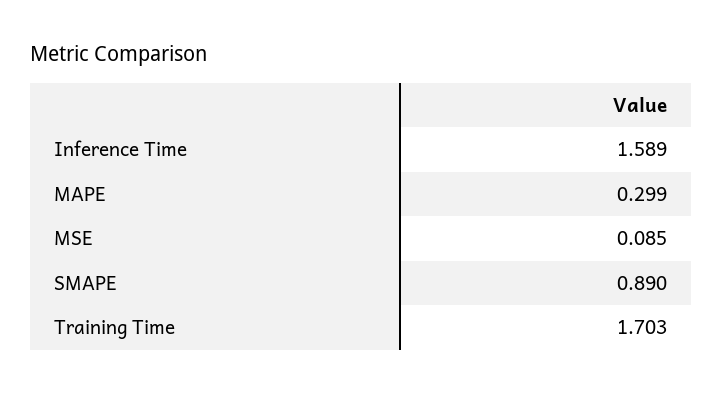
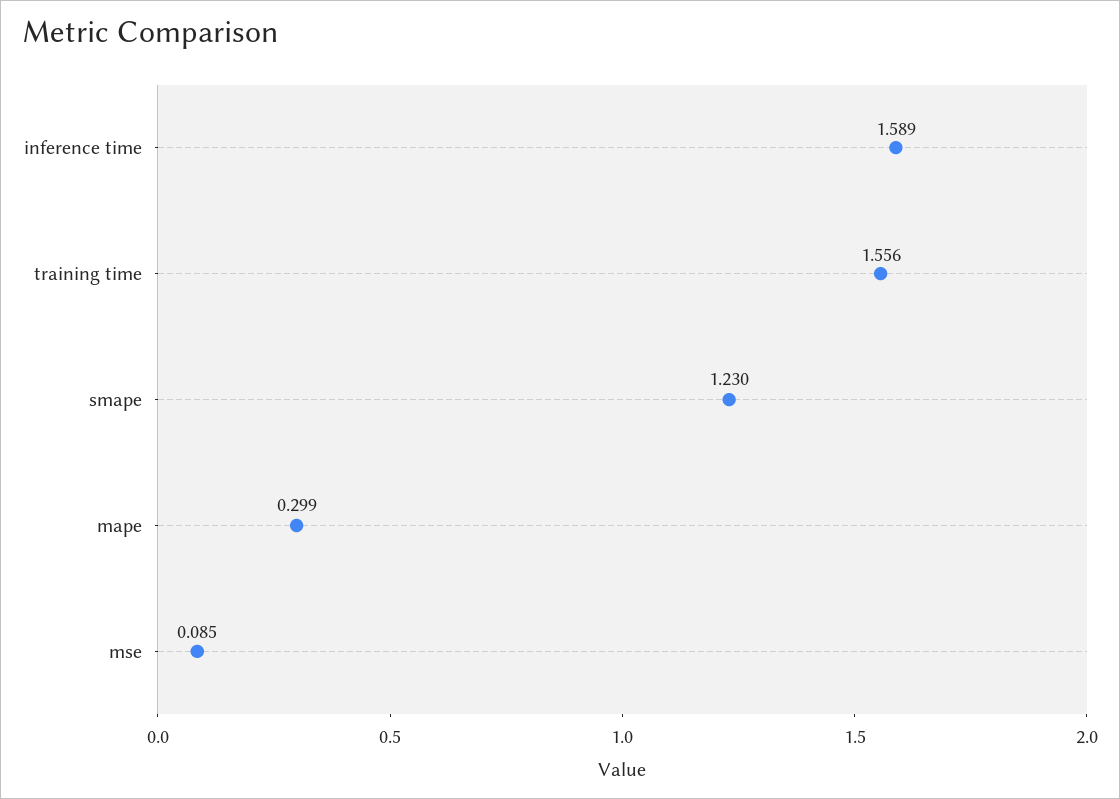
SMAPE: 0.89 -> 1.23
Training Time: 1.703 -> 1.556

